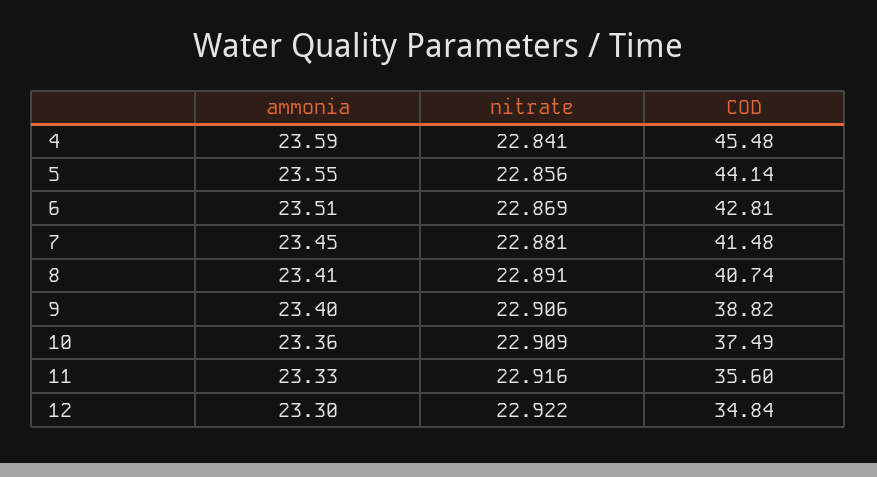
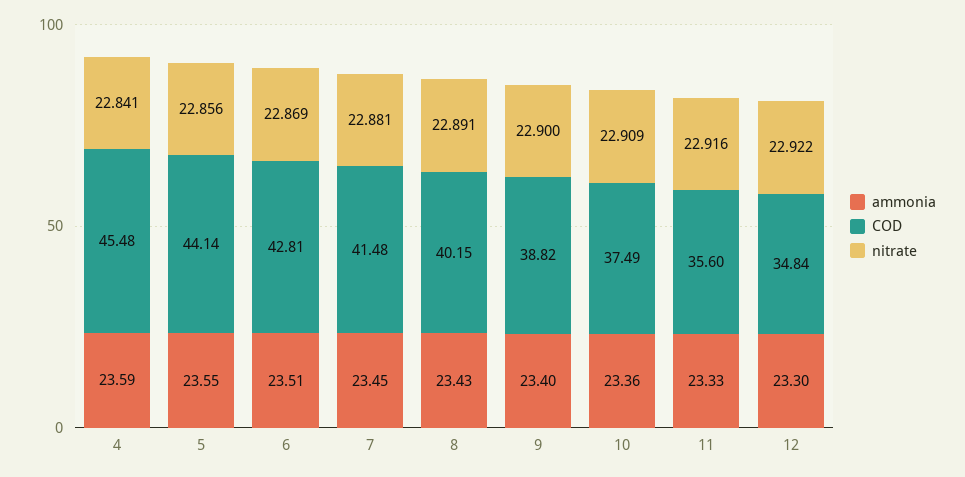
ammonia, 8: 23.41 -> 23.43
COD, 8: 40.74 -> 40.15
nitrate, 9: 22.906 -> 22.9

